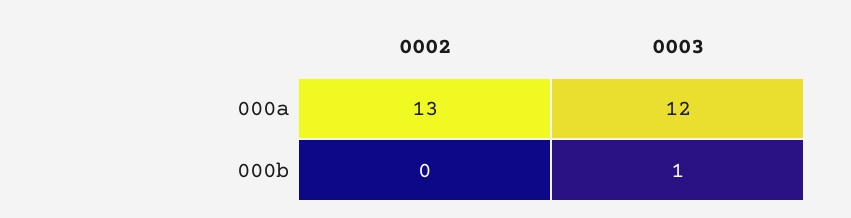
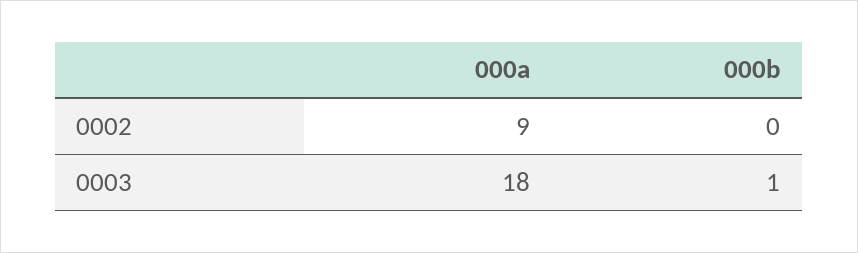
0002, 000a: 13 -> 9
0003, 000a: 12 -> 18

